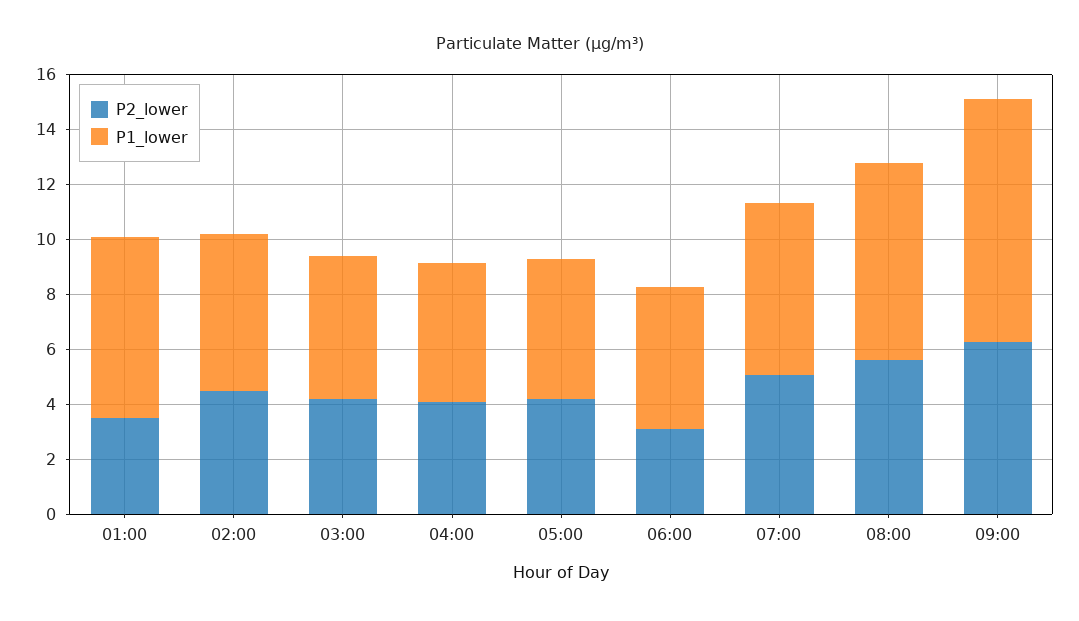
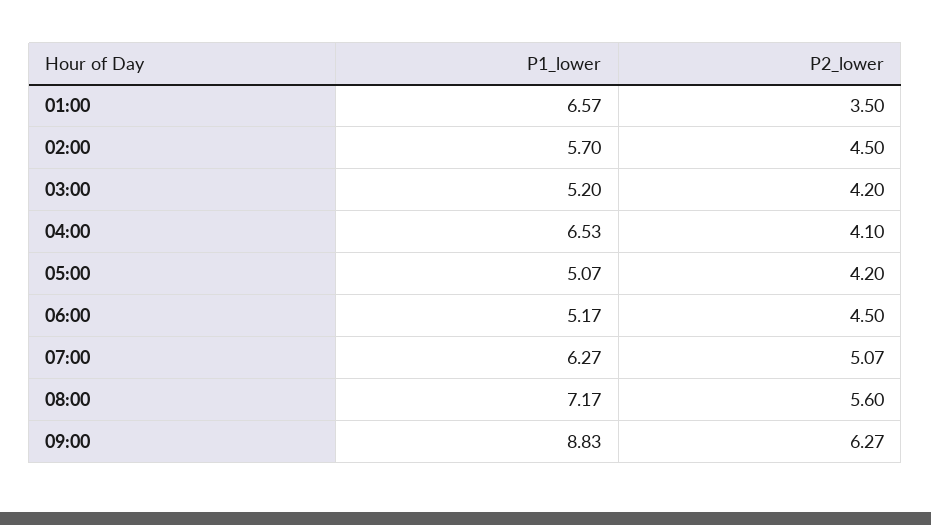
P1_lower, 04:00: 5 -> 6.53
P2_lower, 06:00: 3 -> 4.5

